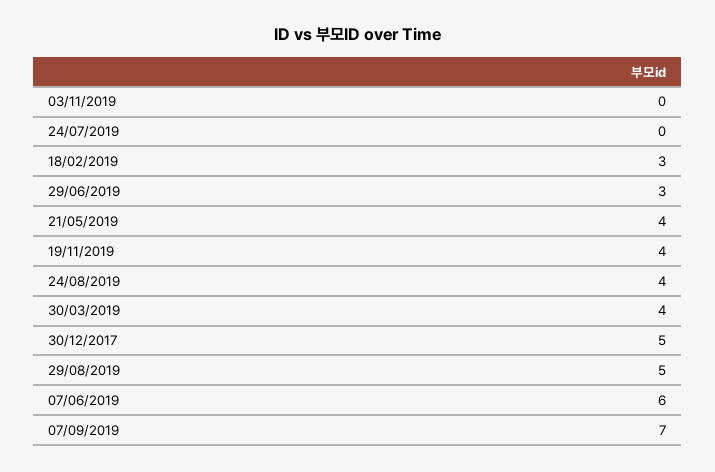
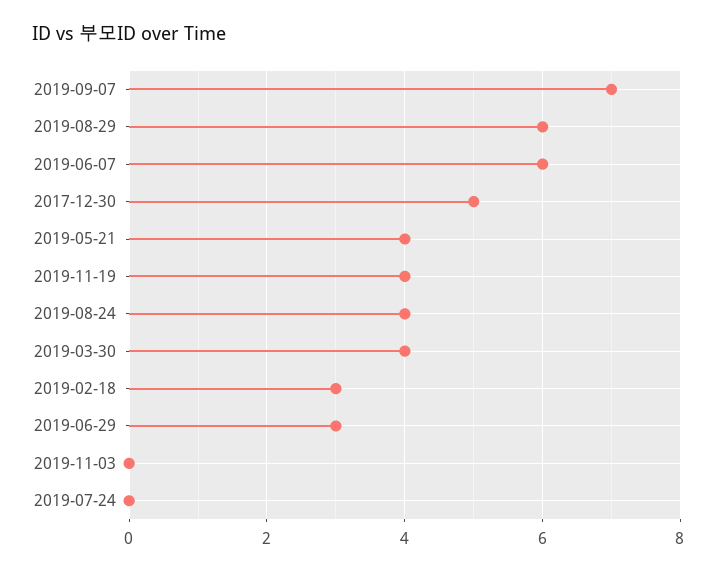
29/08/2019: 5 -> 6

